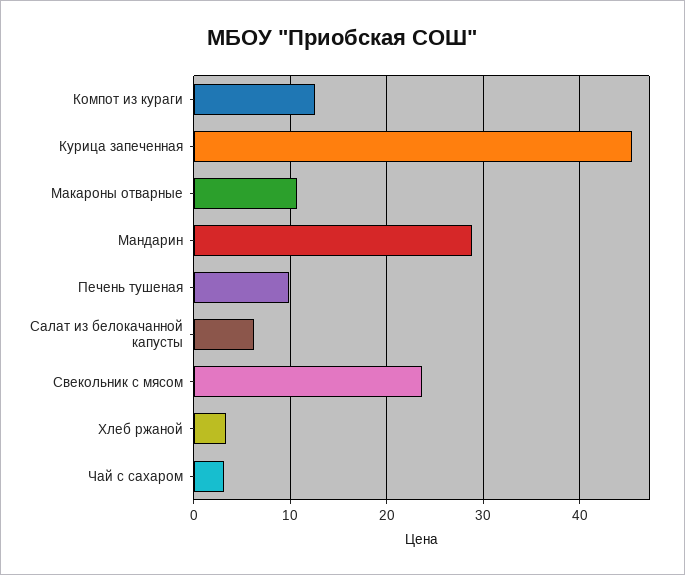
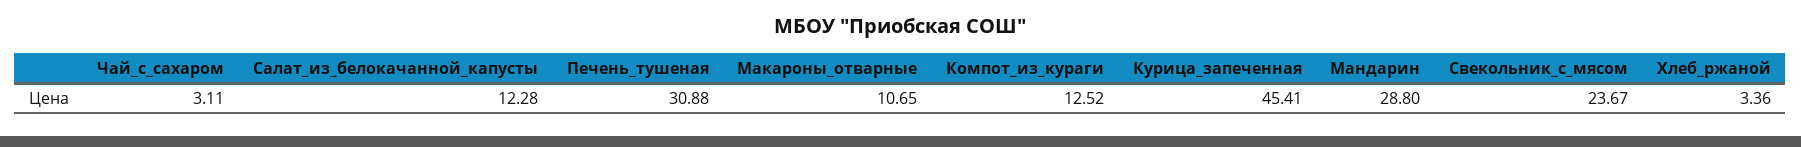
Печень тушеная: 10 -> 30.88
Салат из белокачанной капусты: 6 -> 12.28

